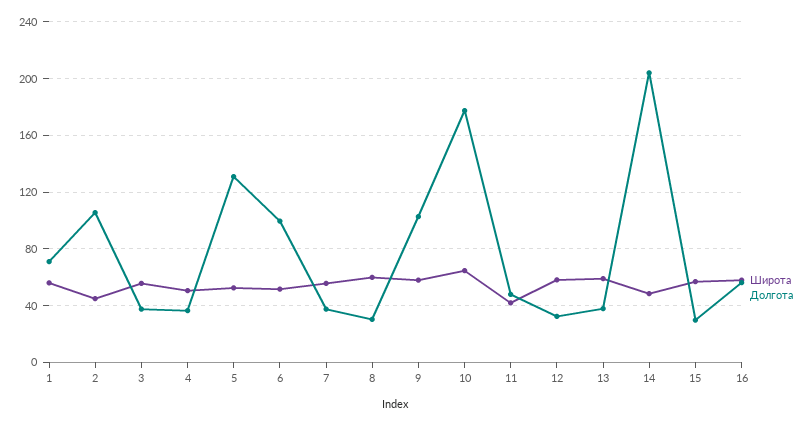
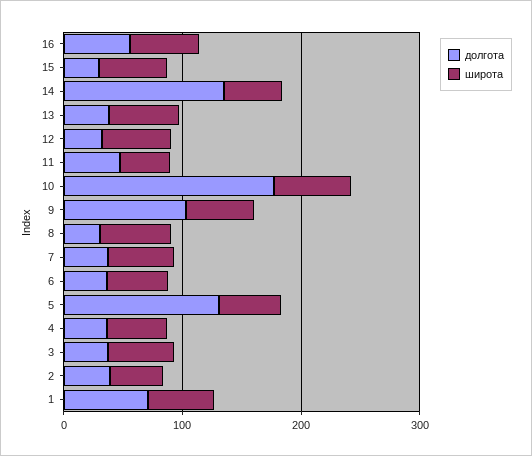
Долгота, 2: 105 -> 40
Долгота, 6: 100 -> 40
Долгота, 14: 205 -> 140

